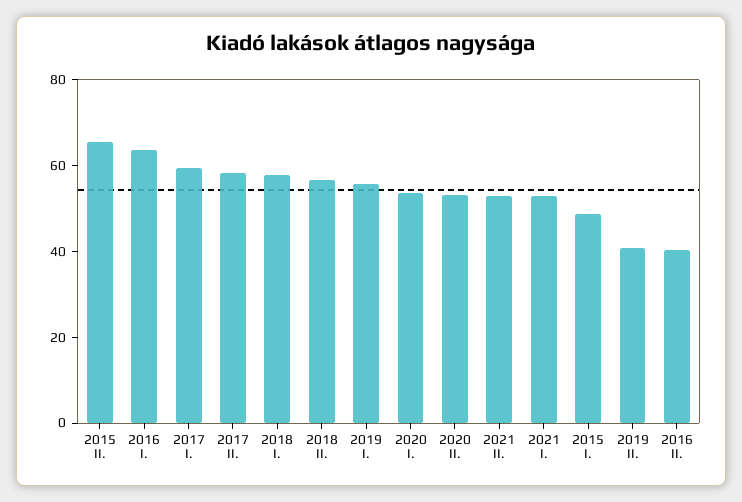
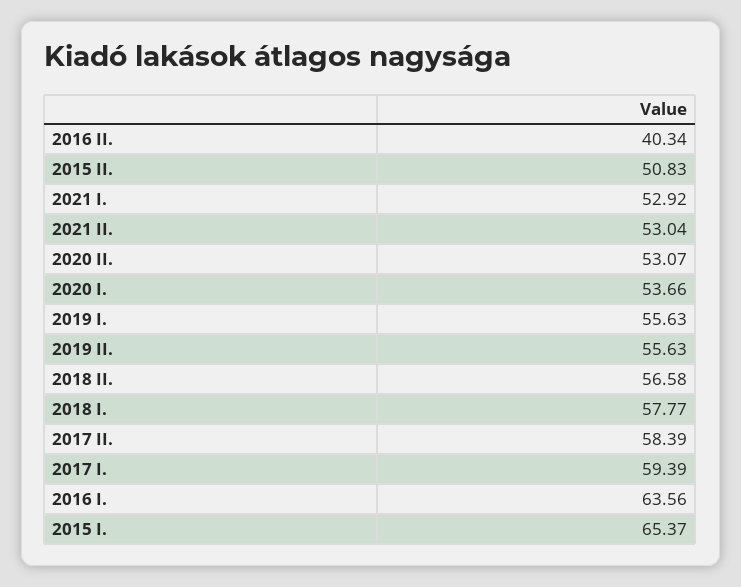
2015 II.: 65 -> 50.83
2015 I.: 50 -> 65.37
2019 II.: 40 -> 55.63

